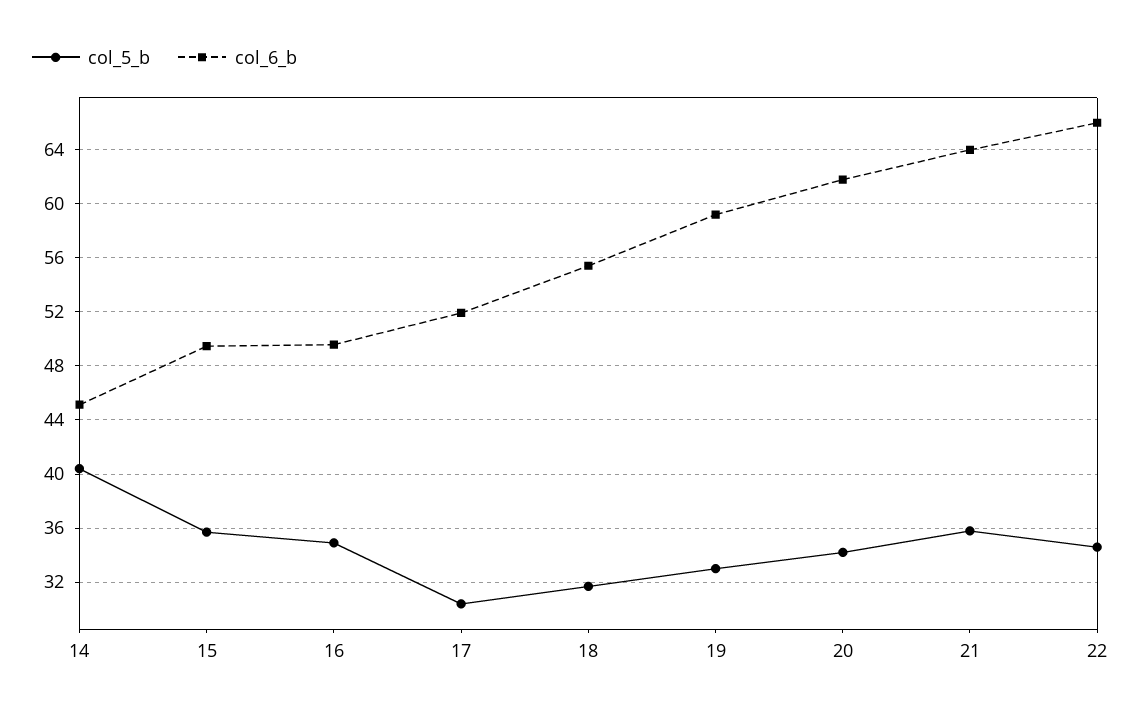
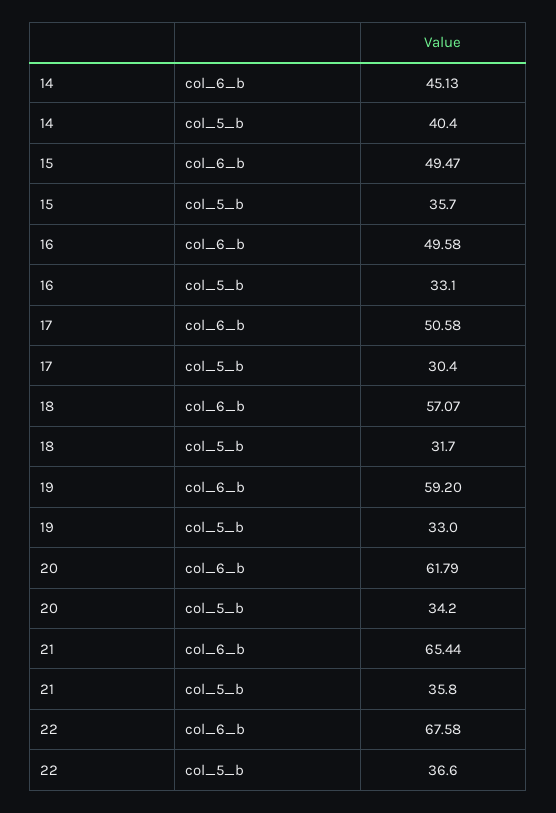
col_5_b, 16: 35 -> 33.1
col_6_b, 17: 52 -> 50.58
col_6_b, 18: 55.5 -> 57.07
col_6_b, 21: 64 -> 65.44
col_5_b, 22: 34.5 -> 36.6
col_6_b, 22: 66 -> 67.58

